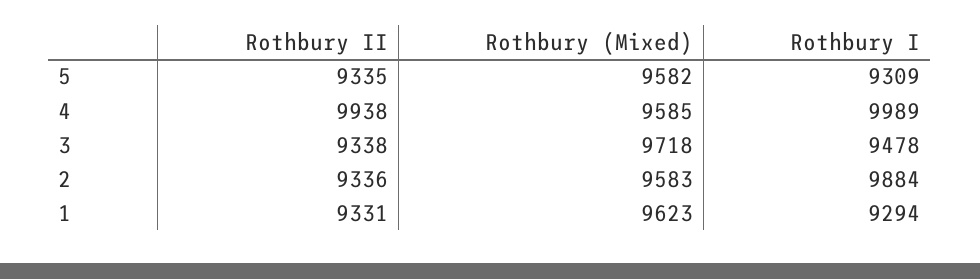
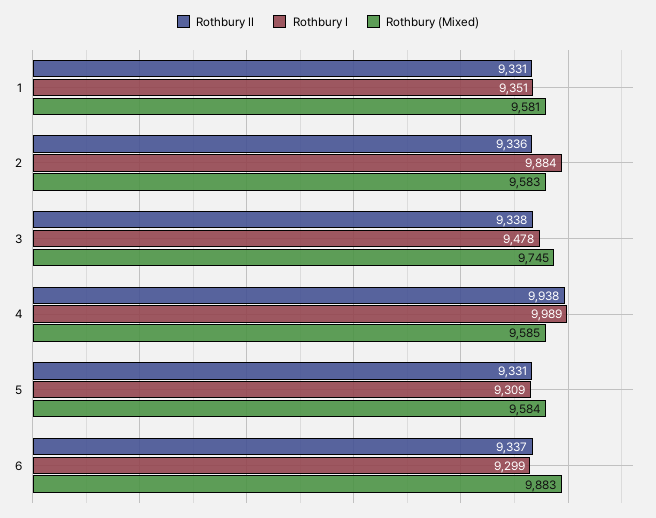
Rothbury II, 5: 9335 -> 9331
Rothbury (Mixed), 5: 9582 -> 9584
Rothbury (Mixed), 3: 9718 -> 9745
Rothbury (Mixed), 1: 9623 -> 9581
Rothbury I, 1: 9294 -> 9351
Rothbury II, 6: none -> 9337
Rothbury I, 6: none -> 9299
Rothbury (Mixed), 6: none -> 9883

